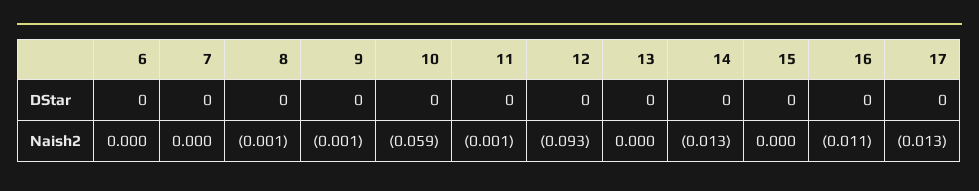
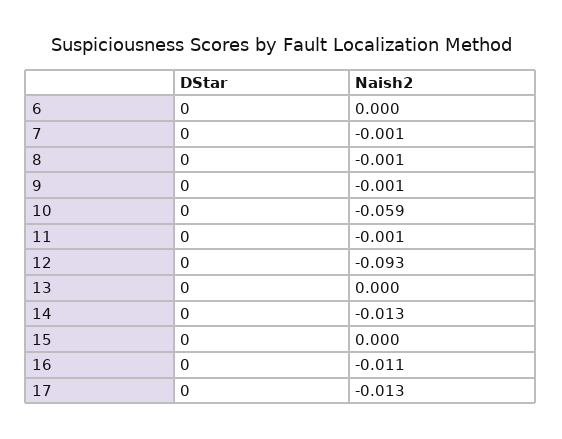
7, Naish2: 0 -> -0.001

